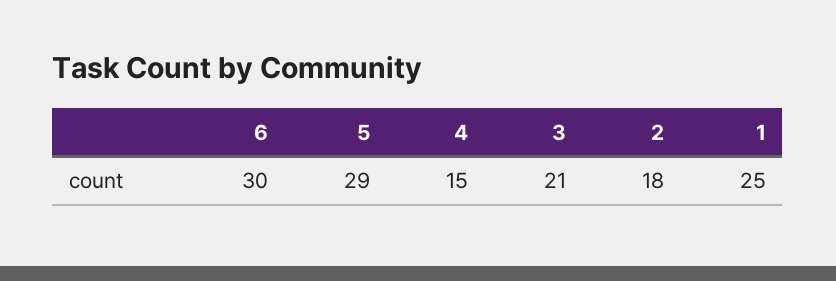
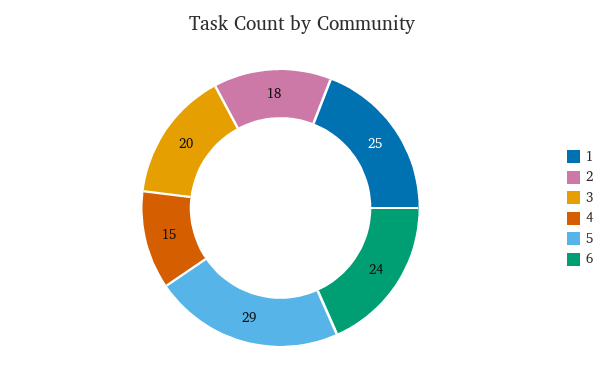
6: 30 -> 24
3: 21 -> 20

